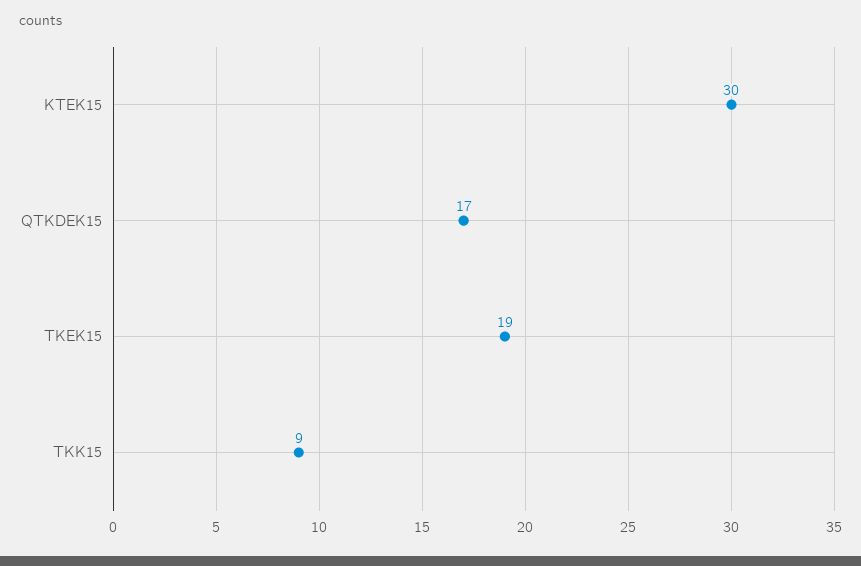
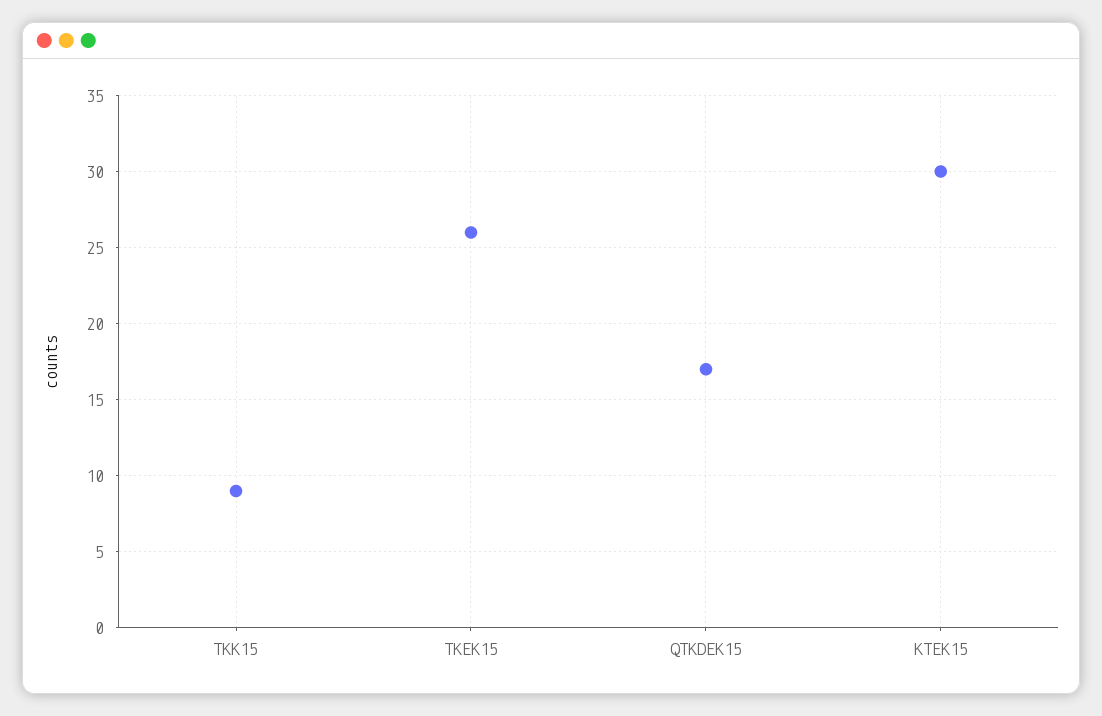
TKEK15: 19 -> 26

